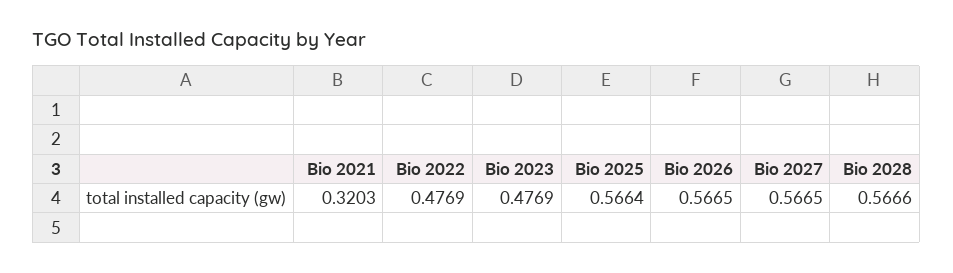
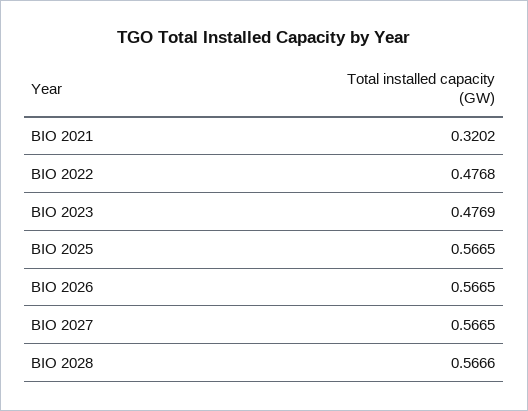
Bio 2021: 0.3203 -> 0.3202
Bio 2022: 0.4769 -> 0.4768
Bio 2025: 0.5664 -> 0.5665

